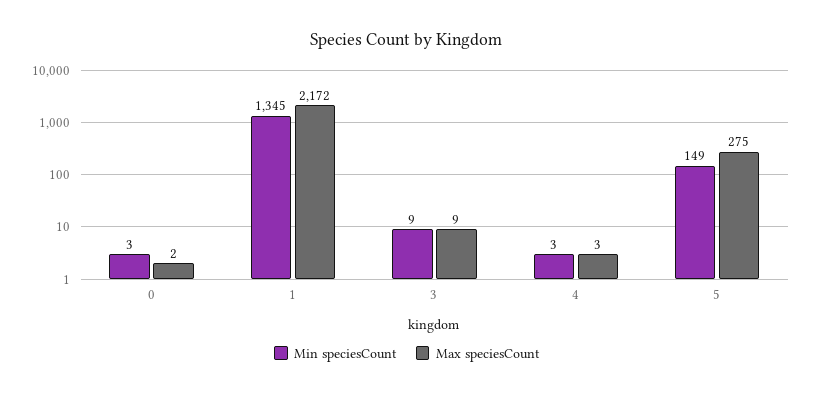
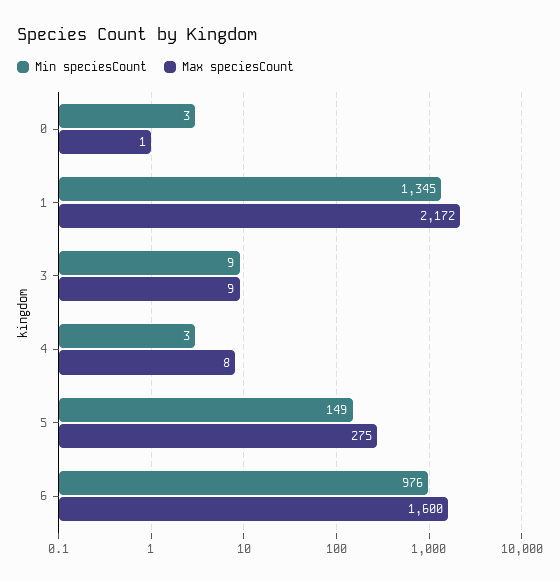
Max speciesCount, 0: 2 -> 1
Max speciesCount, 4: 3 -> 8
Min speciesCount, 6: none -> 976
Max speciesCount, 6: none -> 1600

